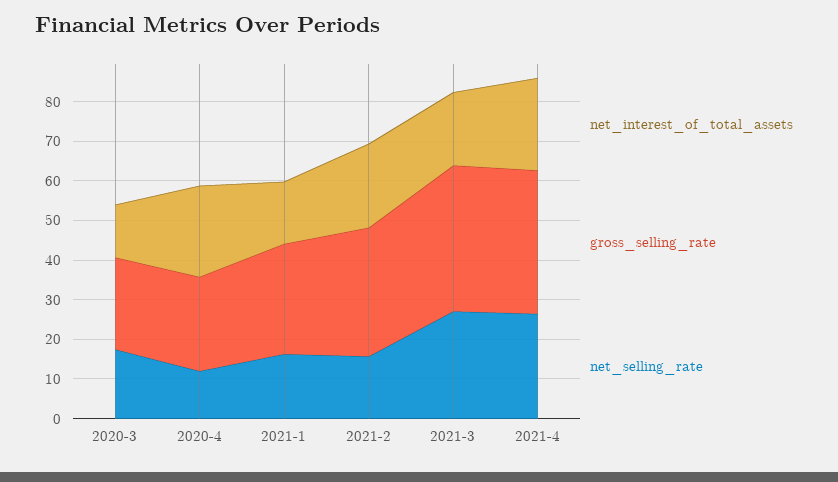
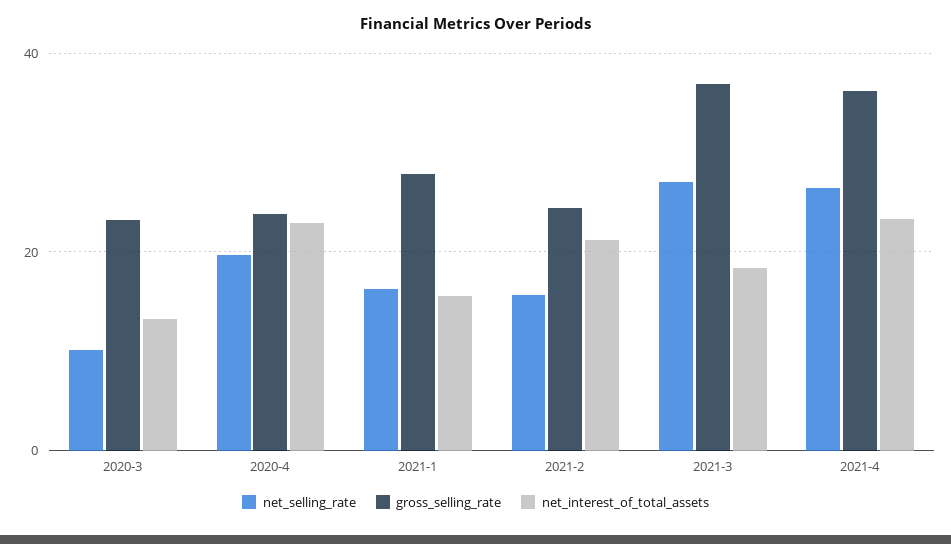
net_selling_rate, 2020-3: 17.5 -> 10
net_selling_rate, 2020-4: 12.5 -> 20
gross_selling_rate, 2021-2: 32.5 -> 24

